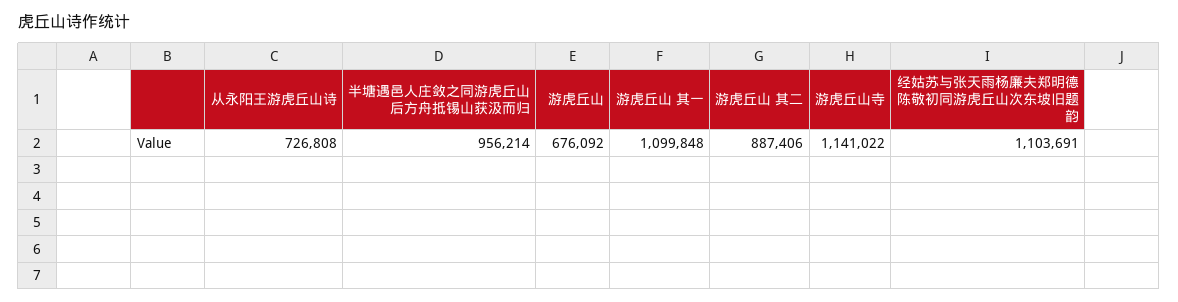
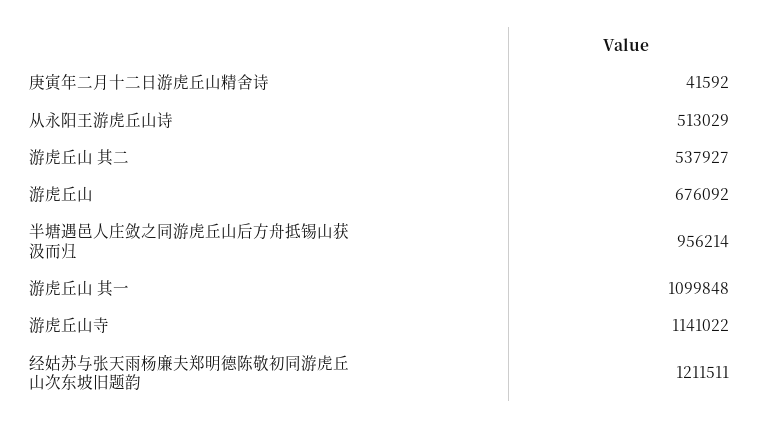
从永阳王游虎丘山诗: 726808 -> 513029
游虎丘山 其二: 887406 -> 537927
经姑苏与张天雨杨廉夫郑明德陈敬初同游虎丘山次东坡旧题韵: 1103691 -> 1211511
庚寅年二月十二日游虎丘山精舍诗: none -> 41592

